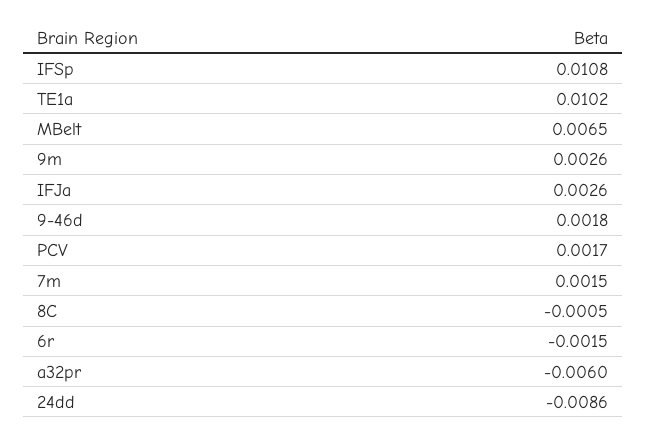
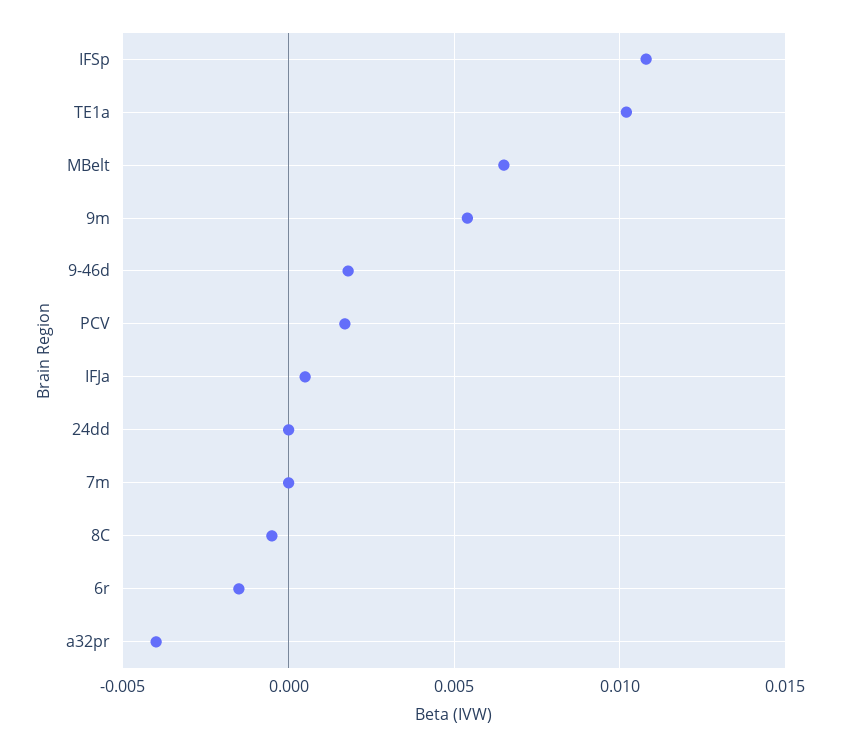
9m: 0.0026 -> 0.0055
IFJa: 0.0026 -> 0.0005
7m: 0.0015 -> 0
a32pr: -0.006 -> -0.004
24dd: -0.0086 -> 0

